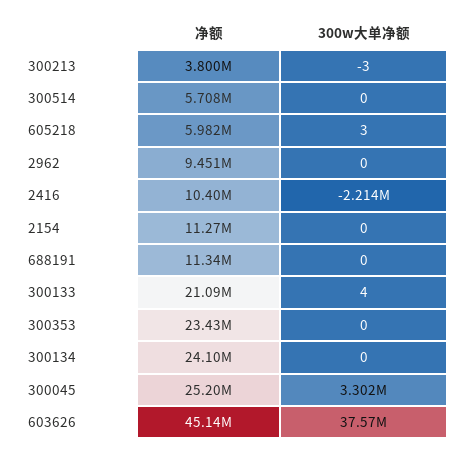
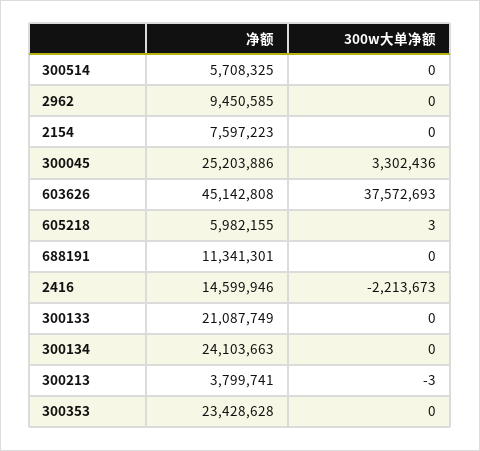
净额, 2416: 10400000 -> 14599946
净额, 2154: 11270000 -> 7597223
300w大单净额, 300133: 4 -> 0

